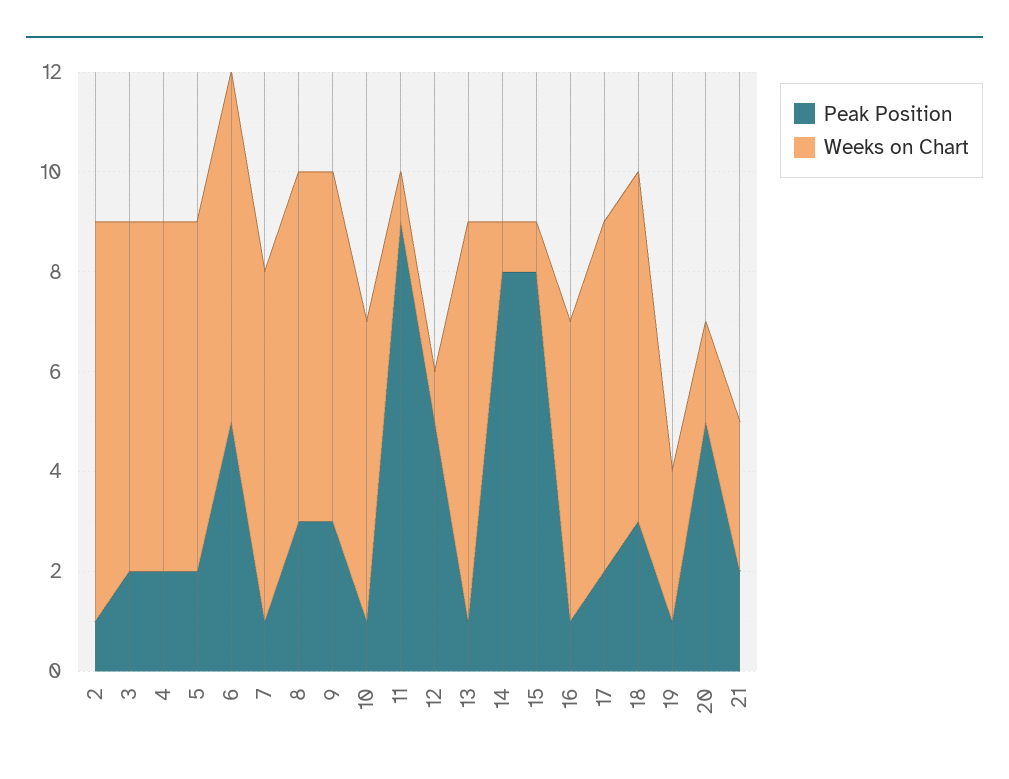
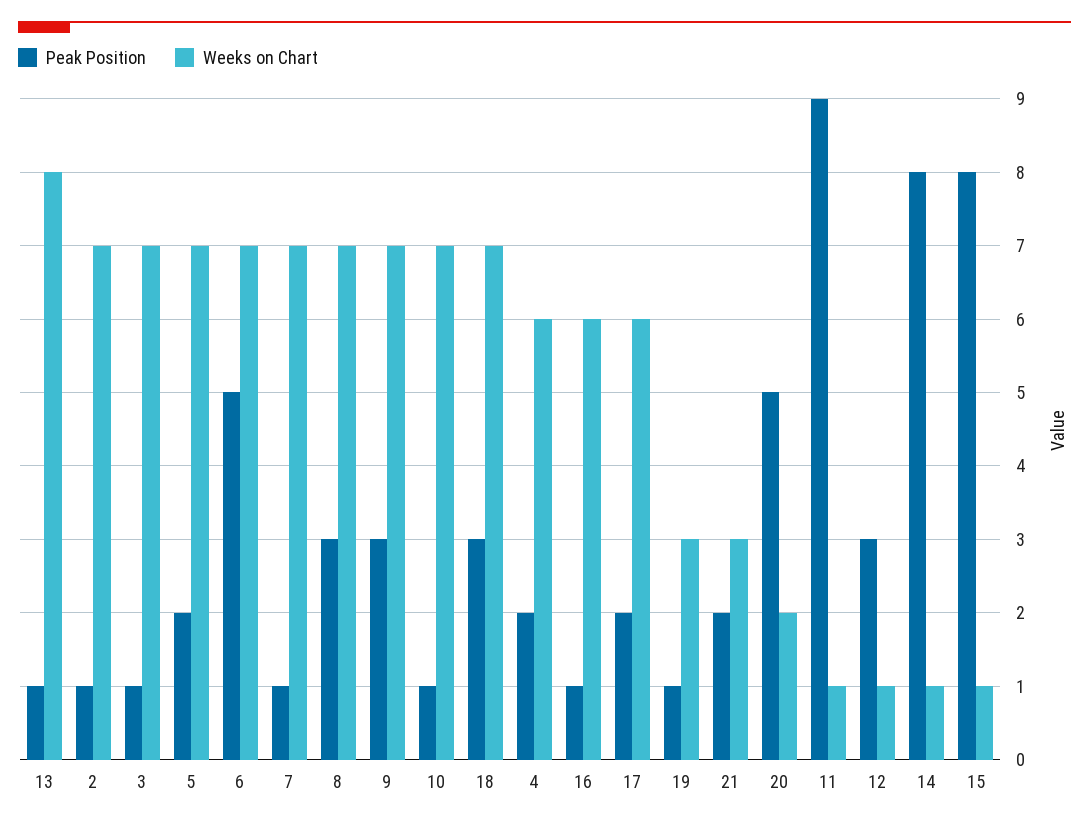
Weeks on Chart, 2: 8 -> 7
Peak Position, 3: 2 -> 1
Weeks on Chart, 4: 7 -> 6
Weeks on Chart, 10: 6 -> 7
Peak Position, 12: 5 -> 3
Weeks on Chart, 17: 7 -> 6

